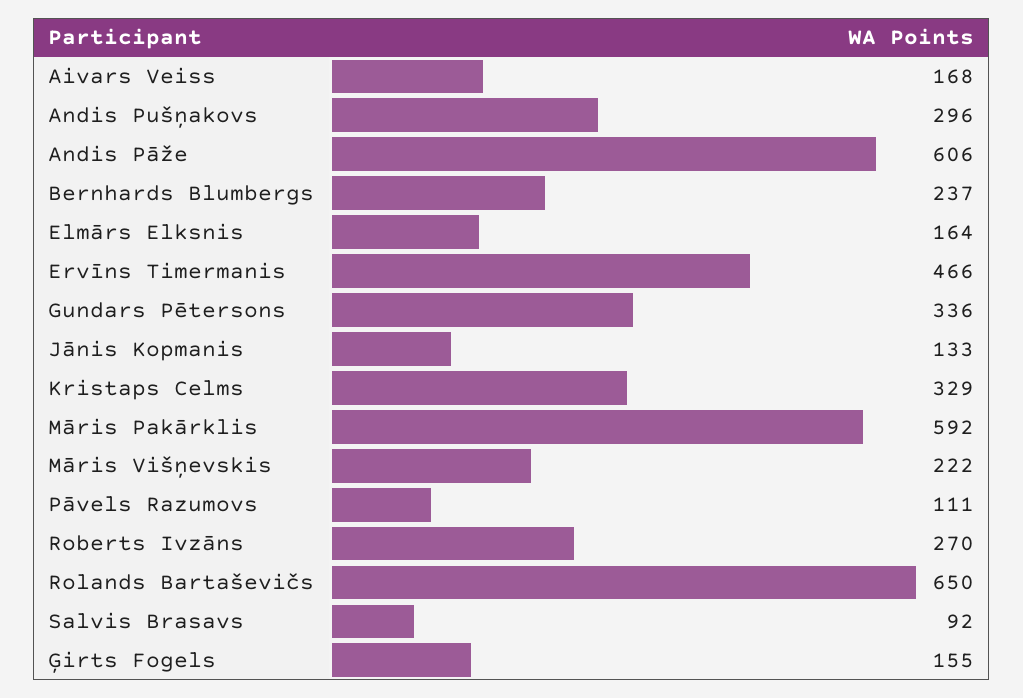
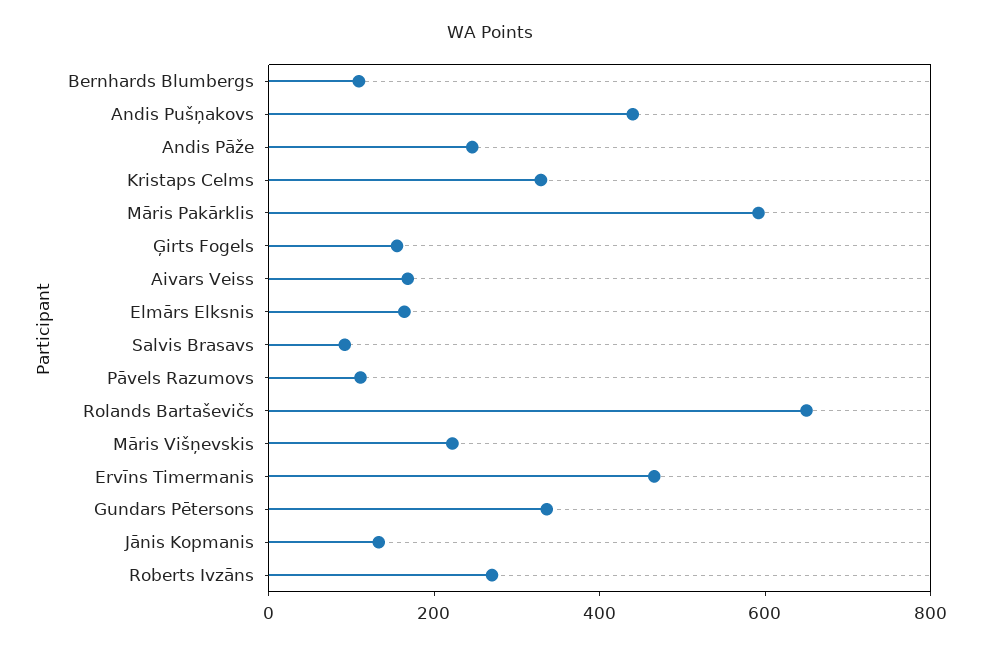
Andis Pušņakovs: 296 -> 450
Andis Pāže: 606 -> 250
Bernhards Blumbergs: 237 -> 100

